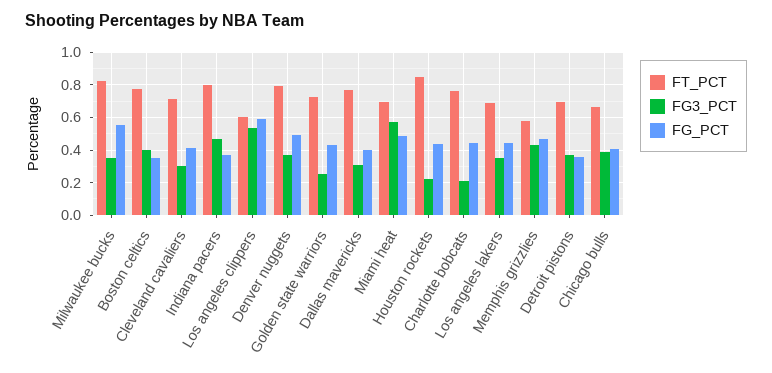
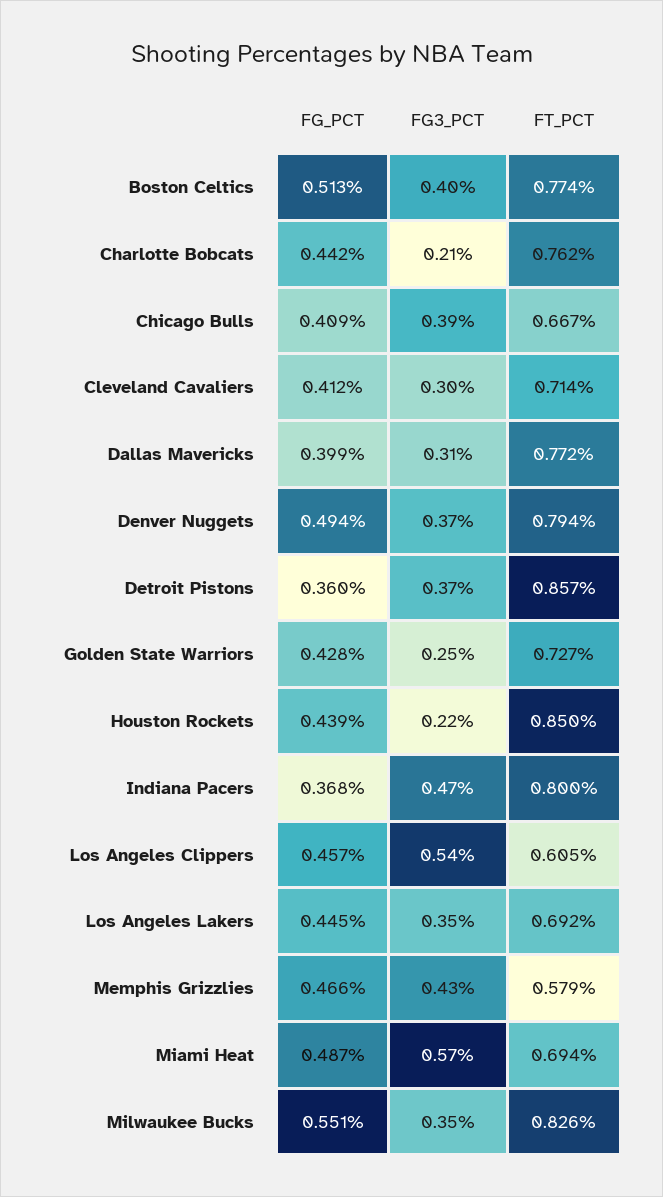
FG_PCT, Boston celtics: 0.35 -> 0.513
FG_PCT, Los angeles clippers: 0.6 -> 0.457
FT_PCT, Detroit pistons: 0.7 -> 0.857

